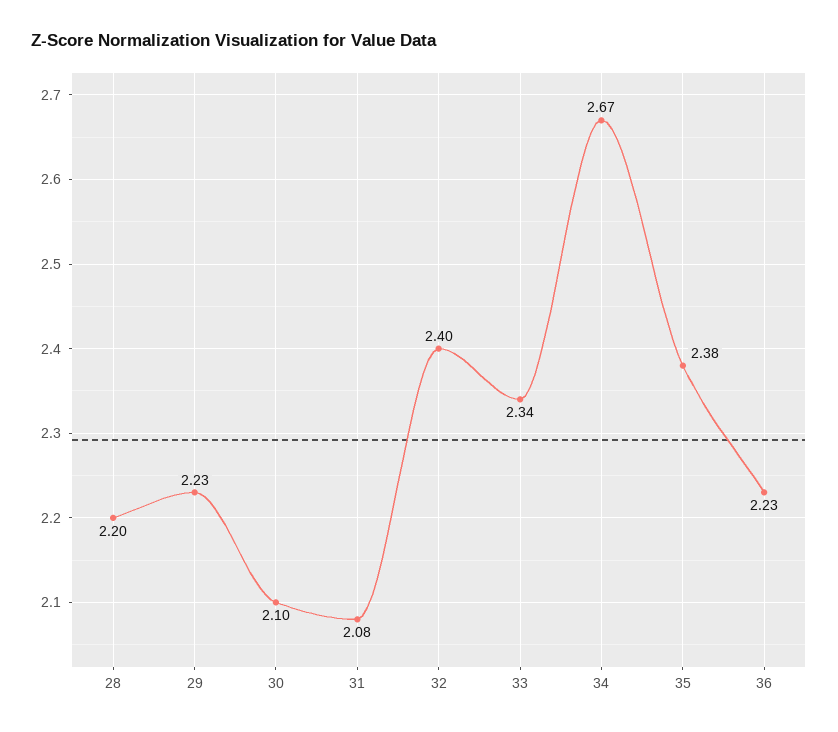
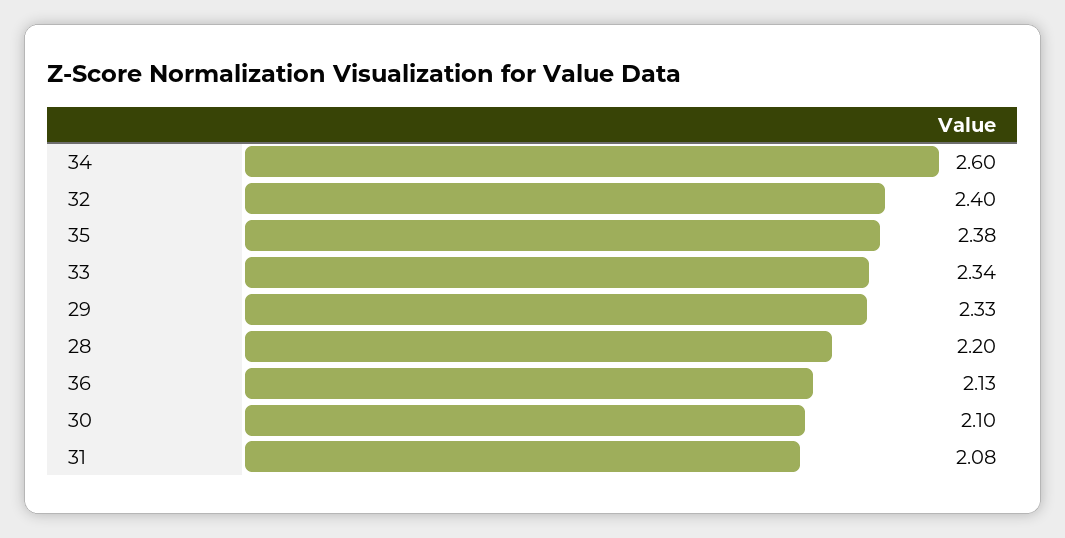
29: 2.23 -> 2.33
34: 2.67 -> 2.6
36: 2.23 -> 2.13

